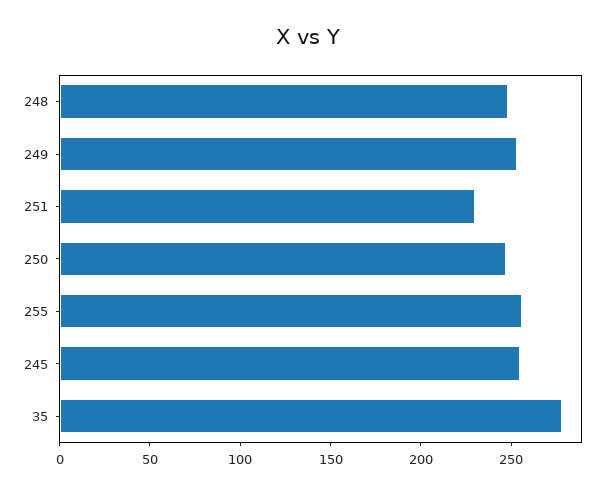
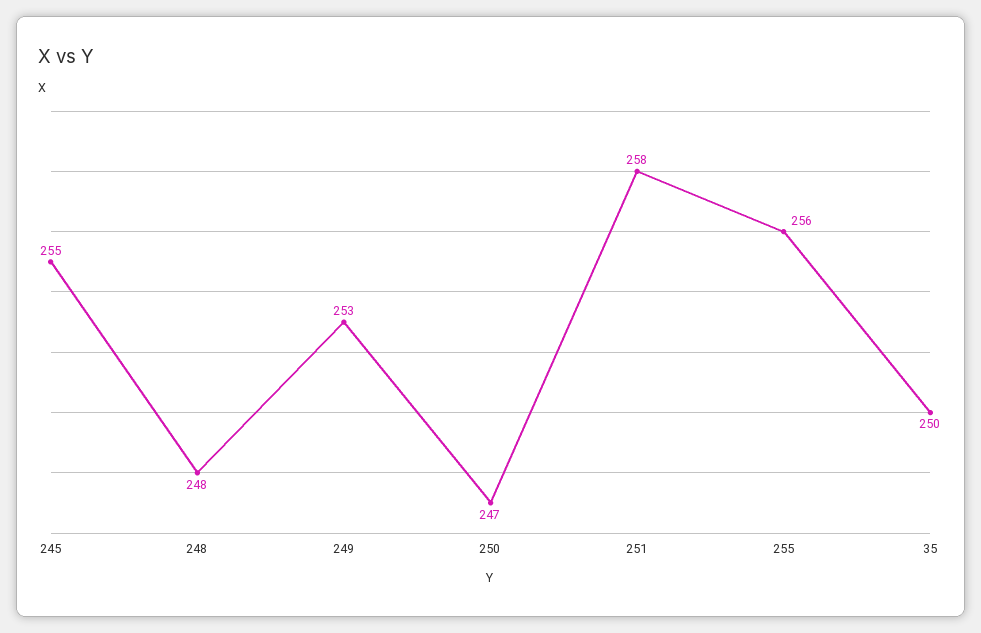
251: 230 -> 258
35: 280 -> 250

